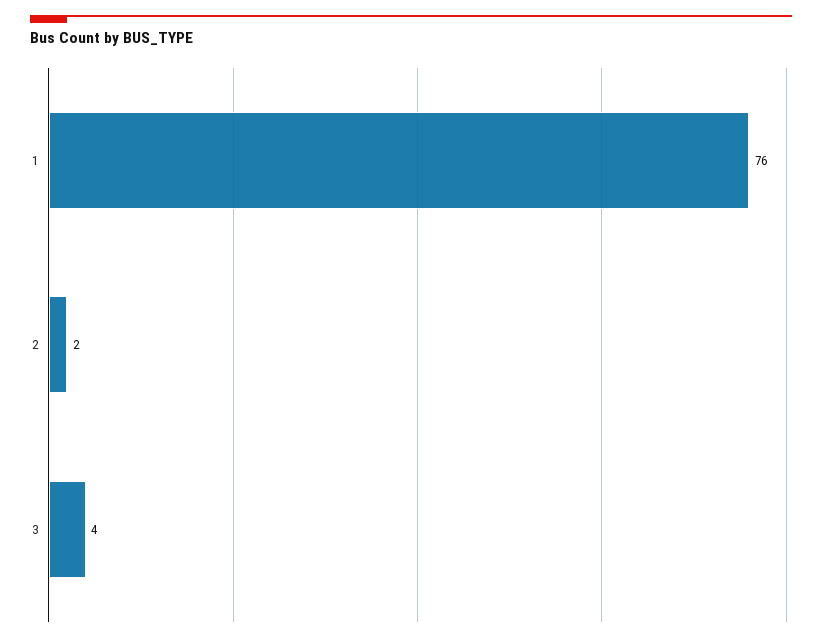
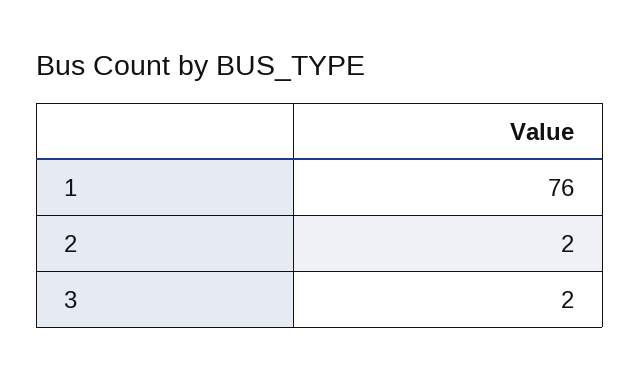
3: 4 -> 2

